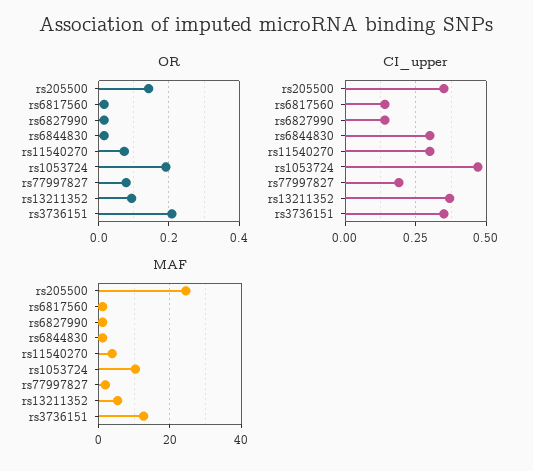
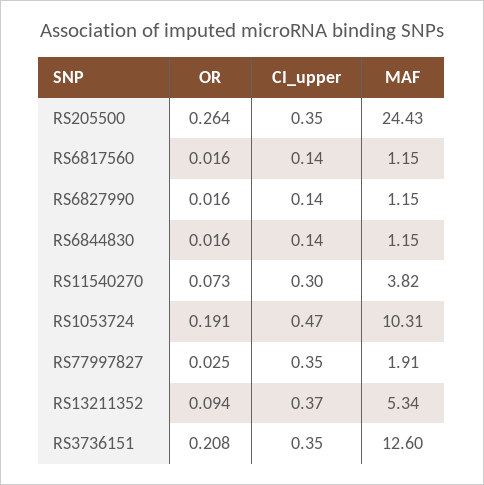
OR, rs205500: 0.14 -> 0.264
OR, rs77997827: 0.08 -> 0.025
CI_upper, rs6844830: 0.3 -> 0.14
CI_upper, rs77997827: 0.2 -> 0.35

